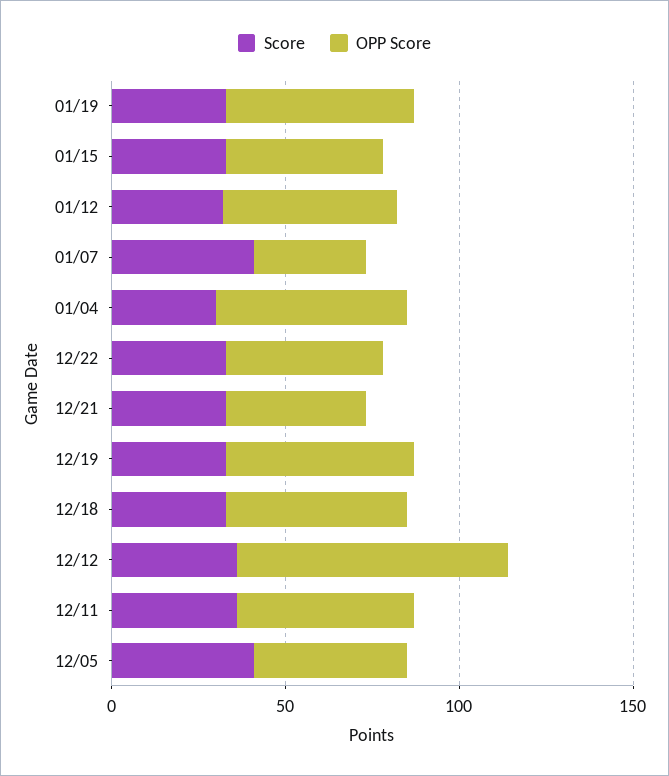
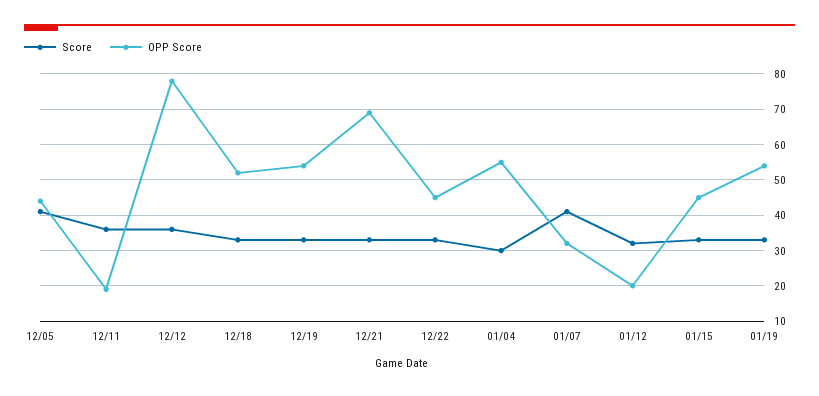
OPP Score, 01/12: 50 -> 20
OPP Score, 12/21: 40 -> 70
OPP Score, 12/11: 50 -> 20

